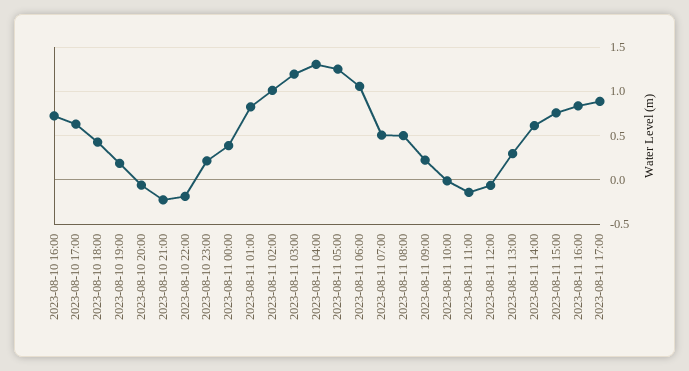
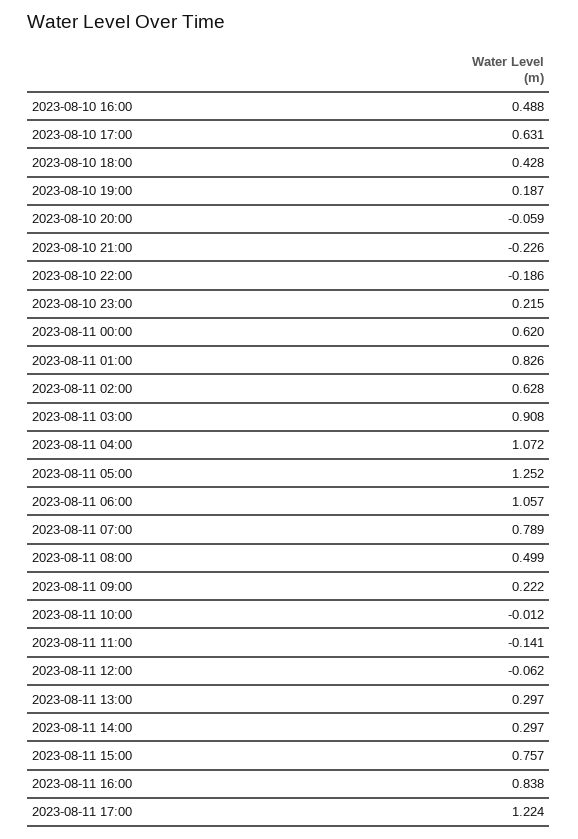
2023-08-10 16:00: 0.7 -> 0.488
2023-08-11 00:00: 0.4 -> 0.62
2023-08-11 02:00: 1 -> 0.628
2023-08-11 03:00: 1.2 -> 0.908
2023-08-11 04:00: 1.3 -> 1.072
2023-08-11 07:00: 0.5 -> 0.789
2023-08-11 14:00: 0.6 -> 0.297
2023-08-11 17:00: 0.9 -> 1.224

